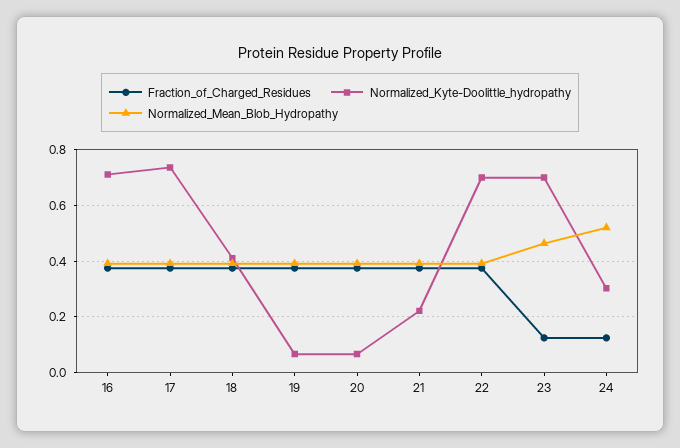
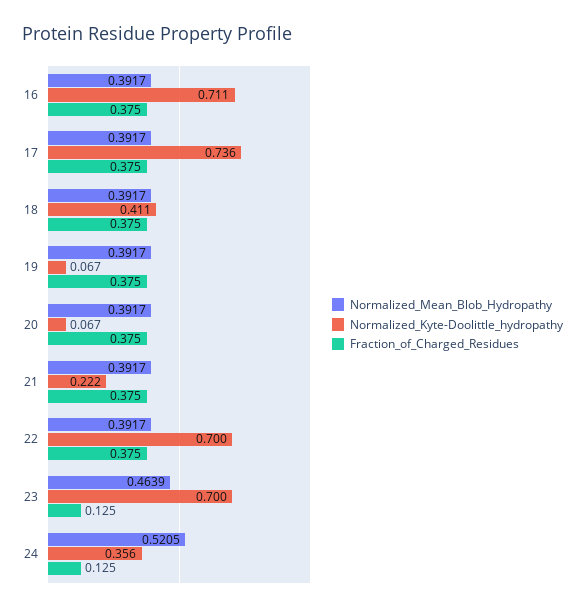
Normalized_Kyte-Doolittle_hydropathy, 24: 0.3 -> 0.356

